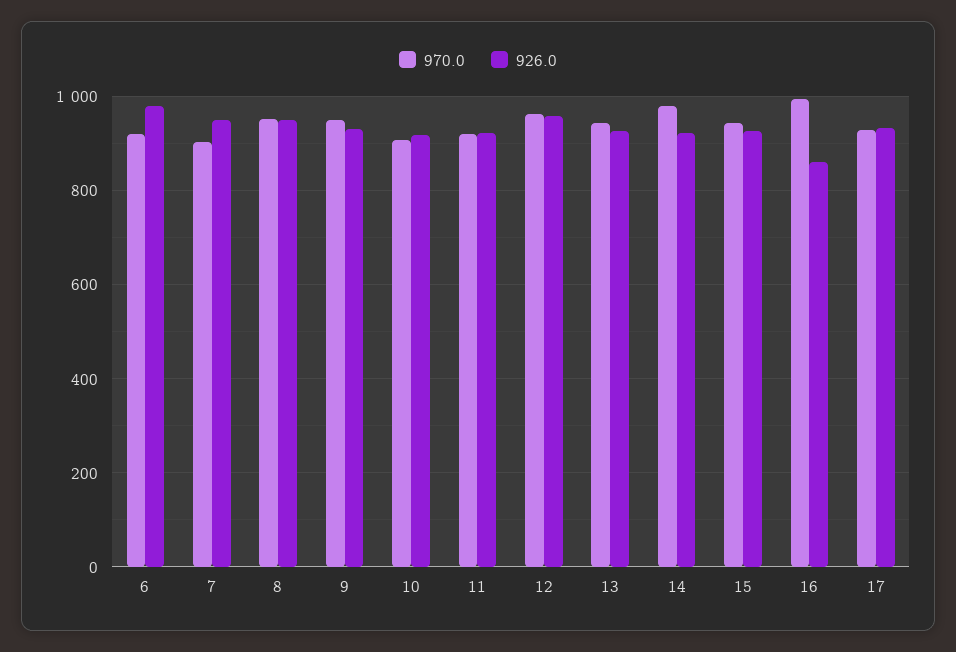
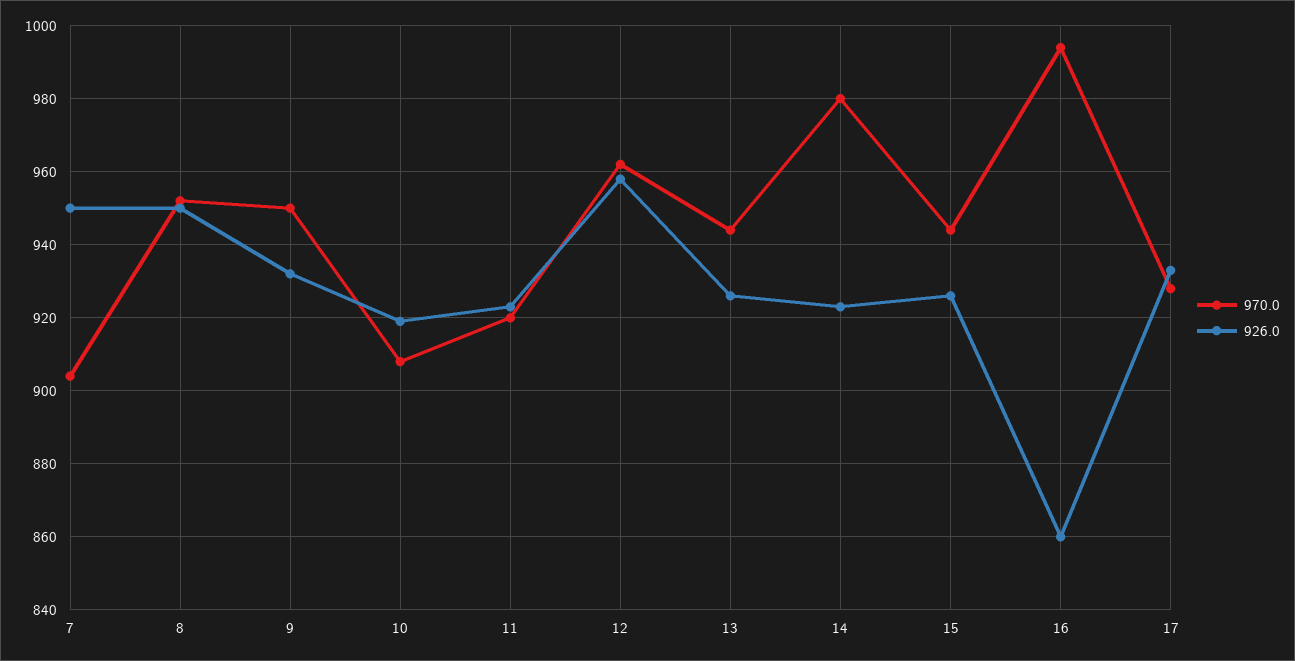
970.0, 6: 920 -> none
926.0, 6: 980 -> none

